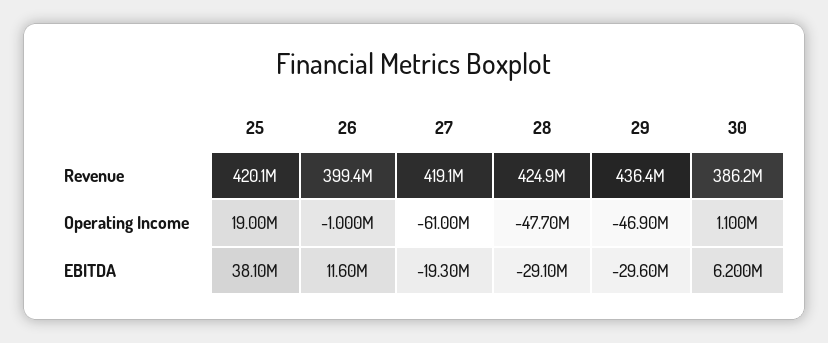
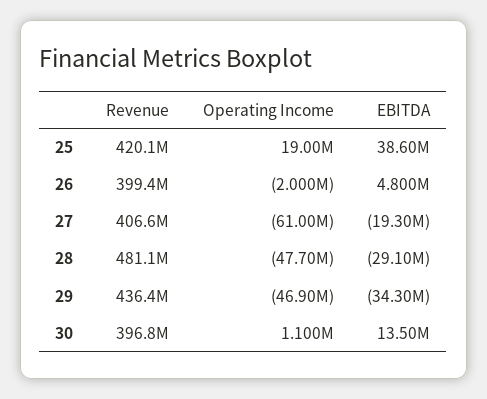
27, Revenue: 419100000 -> 406600000
28, Revenue: 424900000 -> 481100000
30, Revenue: 386200000 -> 396800000
26, Operating Income: -1000000 -> -2000000
25, EBITDA: 38100000 -> 38600000
26, EBITDA: 11600000 -> 4800000
29, EBITDA: -29600000 -> -34300000
30, EBITDA: 6200000 -> 13500000

